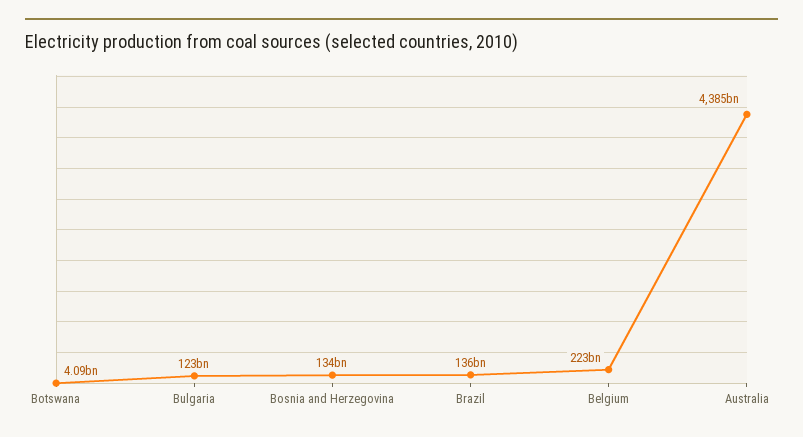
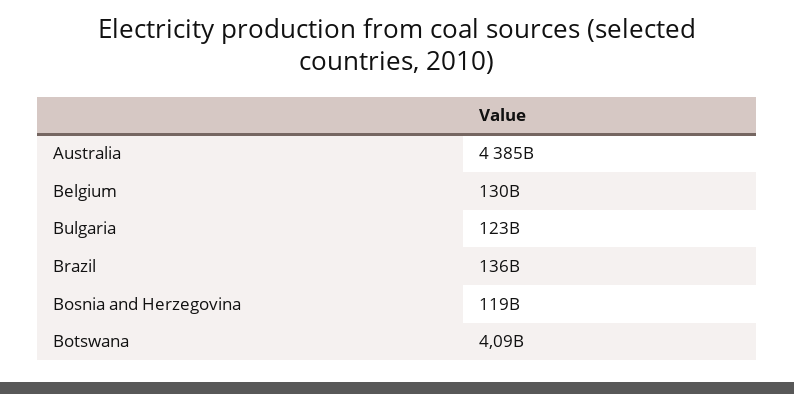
Bosnia and Herzegovina: 134000000000 -> 119000000000
Belgium: 223000000000 -> 130000000000

